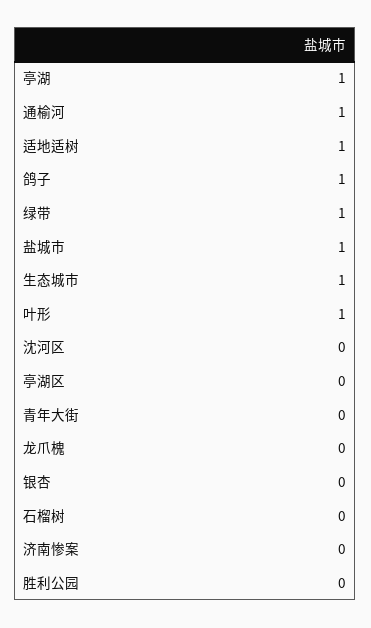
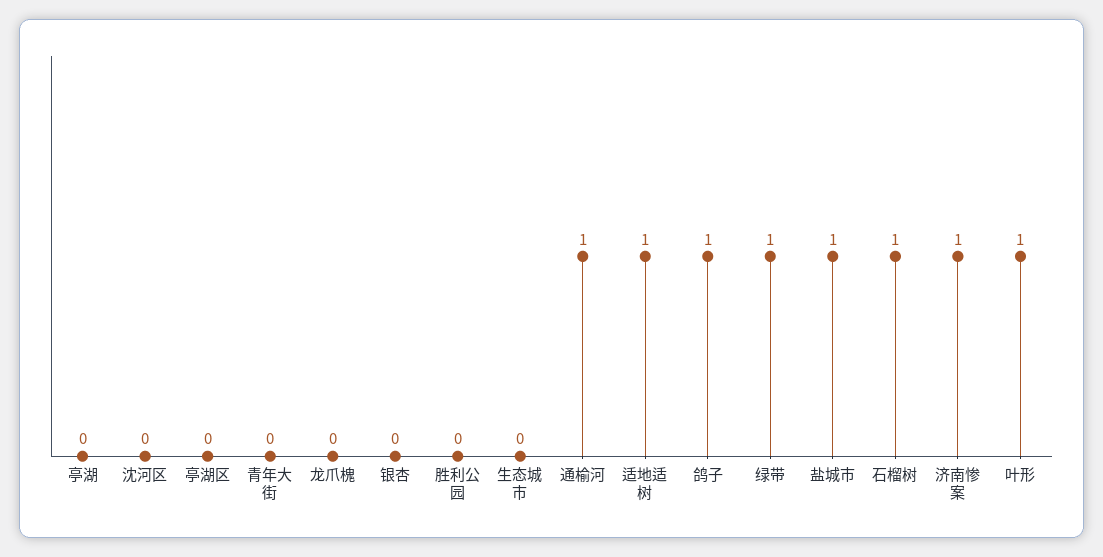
亭湖: 1 -> 0
生态城市: 1 -> 0
石榴树: 0 -> 1
济南惨案: 0 -> 1

